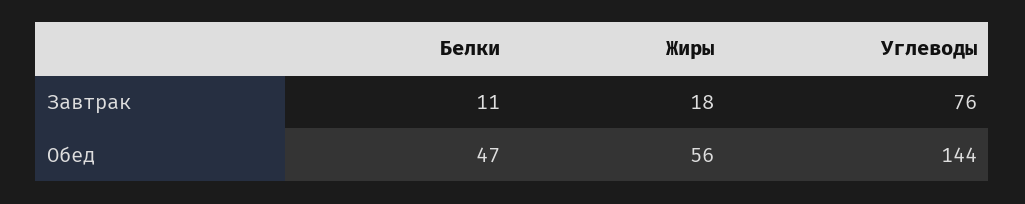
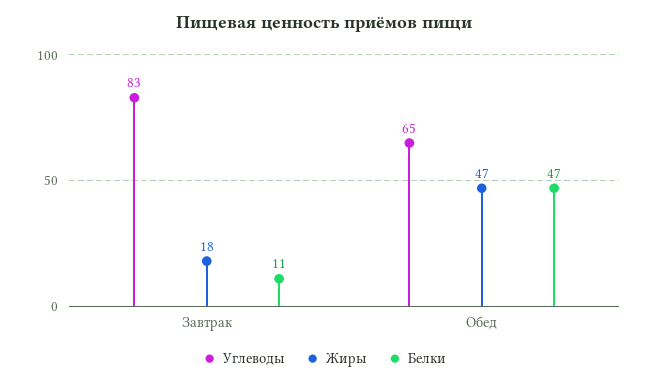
Углеводы, Завтрак: 76 -> 83
Жиры, Обед: 56 -> 47
Углеводы, Обед: 144 -> 65

